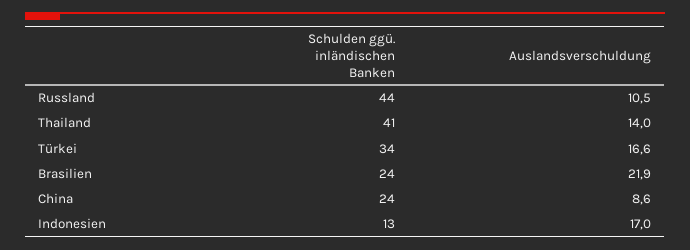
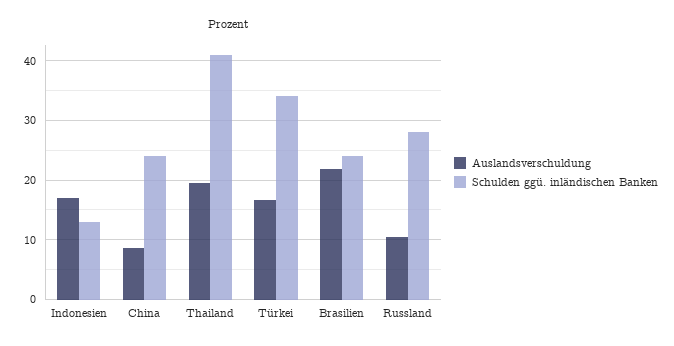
Schulden ggü. inländischen Banken, Russland: 44 -> 28
Auslandsverschuldung, Thailand: 14 -> 20

